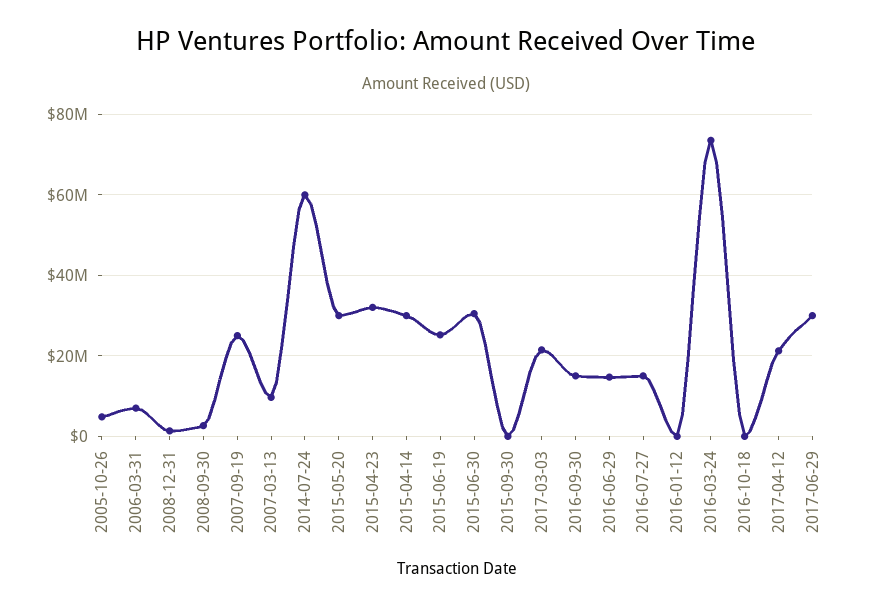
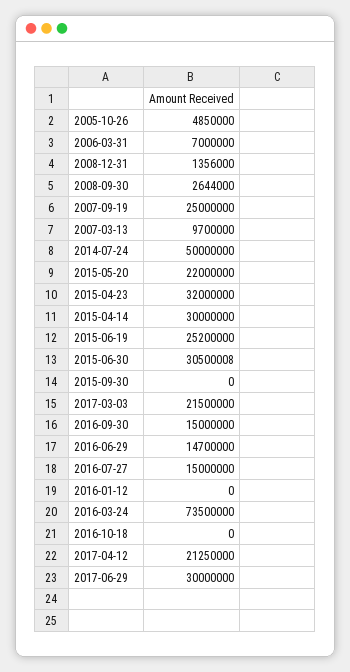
2014-07-24: 60000000 -> 50000000
2015-05-20: 30000000 -> 22000000

